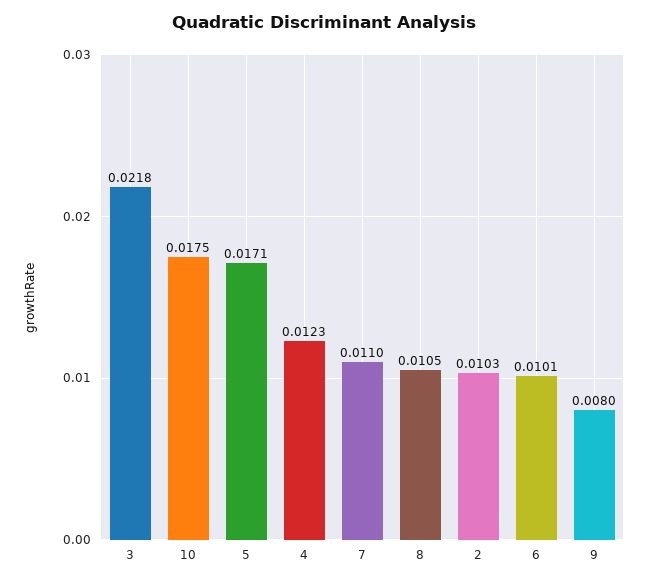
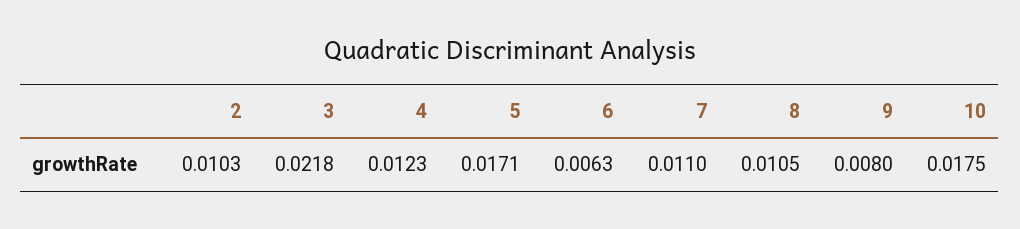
6: 0.0101 -> 0.0063

